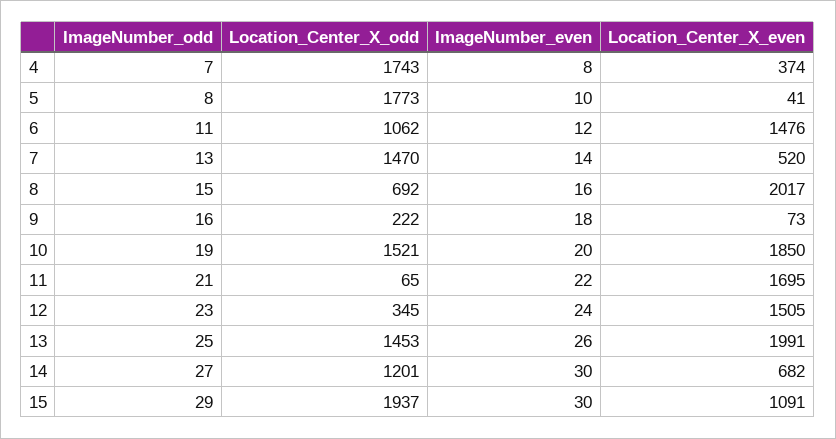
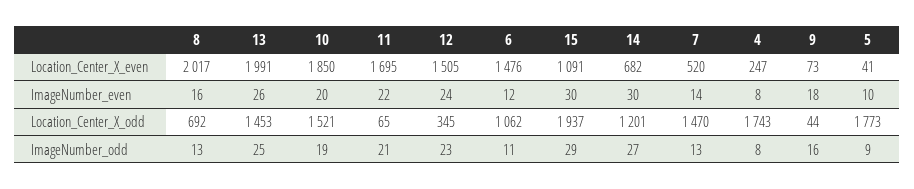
ImageNumber_odd, 4: 7 -> 8
Location_Center_X_even, 4: 374 -> 247
ImageNumber_odd, 5: 8 -> 9
ImageNumber_odd, 8: 15 -> 13
Location_Center_X_odd, 9: 222 -> 44

